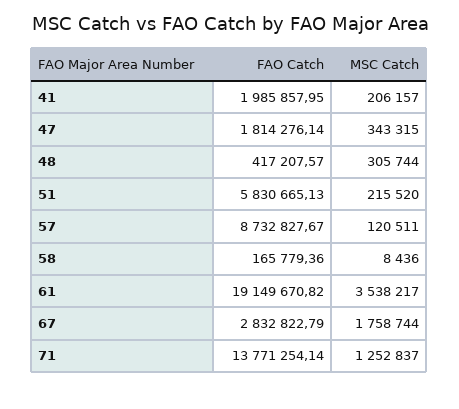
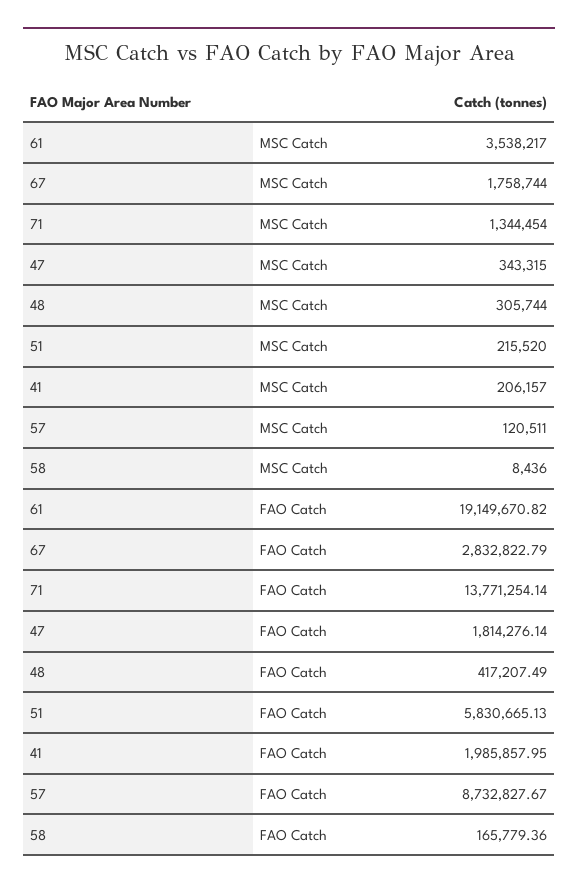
FAO Catch, 48: 417207.57 -> 417207.49
MSC Catch, 71: 1252837 -> 1344454

